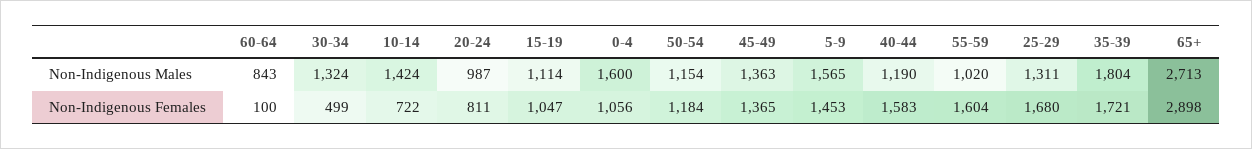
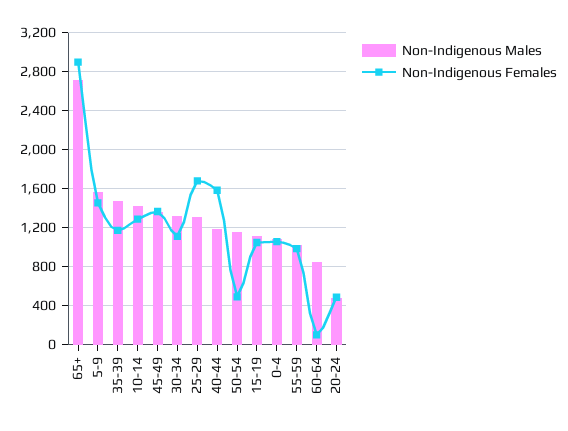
Non-Indigenous Males, 20-24: 987 -> 500
Non-Indigenous Males, 0-4: 1600 -> 1100
Non-Indigenous Males, 35-39: 1804 -> 1500
Non-Indigenous Females, 30-34: 499 -> 1100
Non-Indigenous Females, 10-14: 722 -> 1300
Non-Indigenous Females, 20-24: 811 -> 500
Non-Indigenous Females, 50-54: 1184 -> 500
Non-Indigenous Females, 55-59: 1604 -> 1000
Non-Indigenous Females, 35-39: 1721 -> 1200

